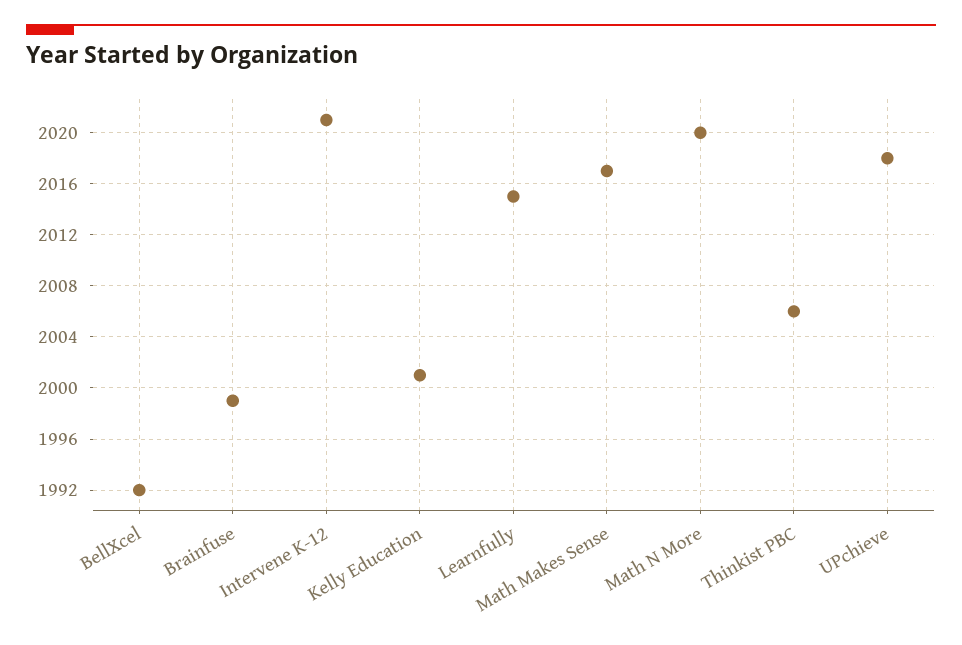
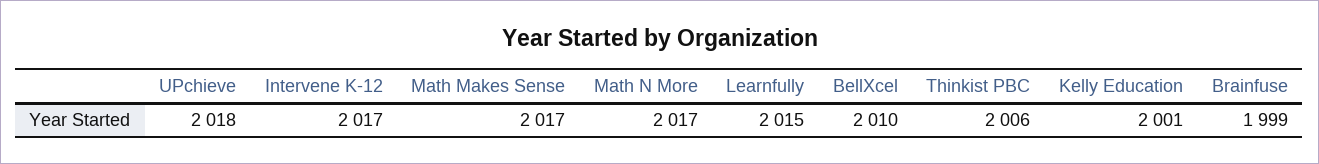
BellXcel: 1992 -> 2010
Intervene K-12: 2021 -> 2017
Math N More: 2020 -> 2017

